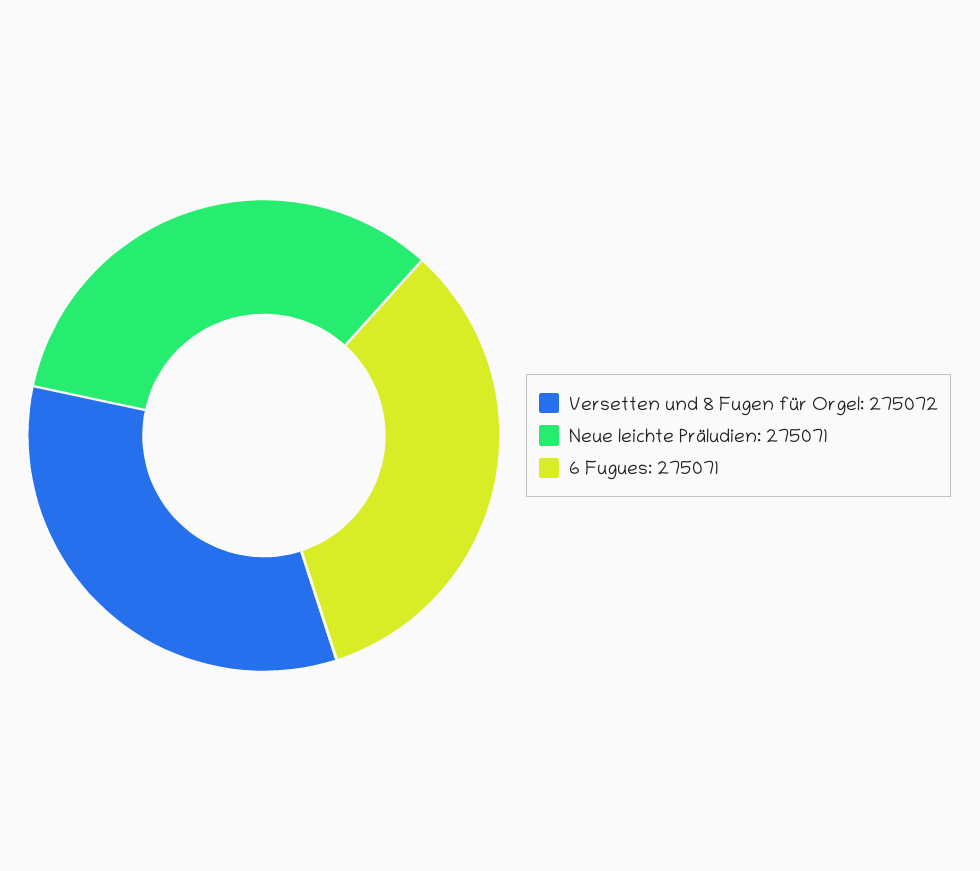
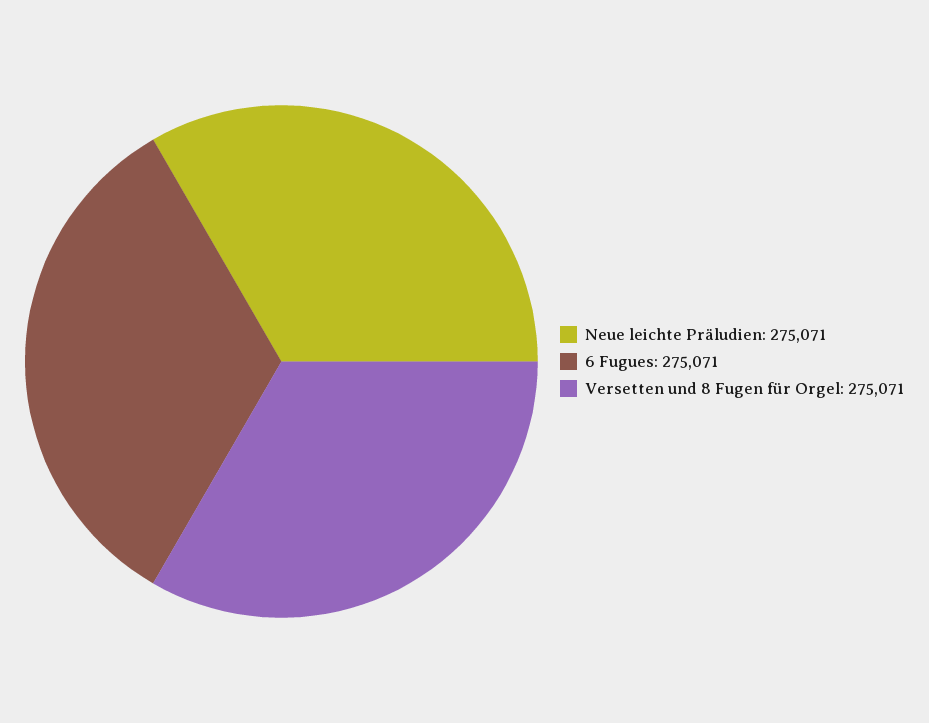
Versetten und 8 Fugen für Orgel: 275072 -> 275071

